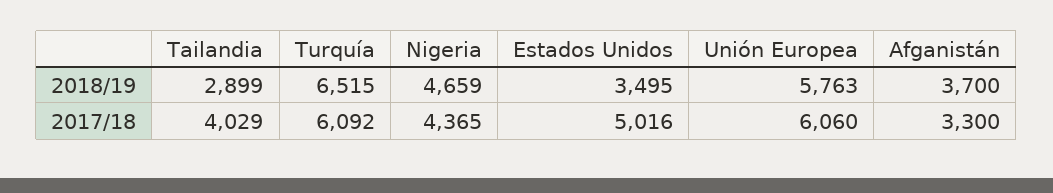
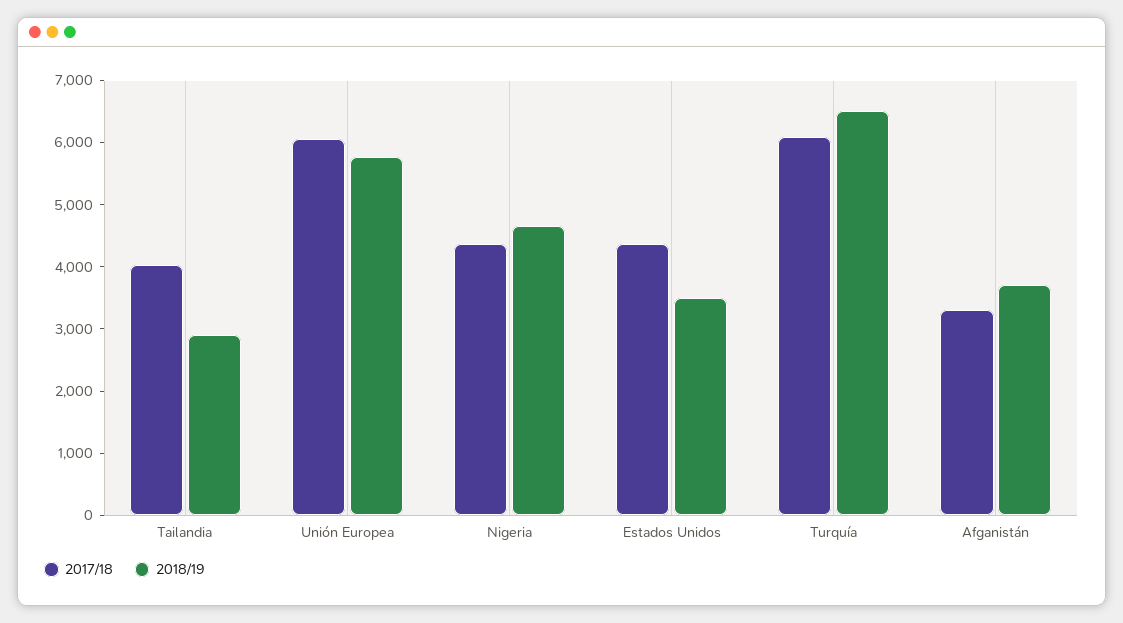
2017/18, Estados Unidos: 5016 -> 4400

